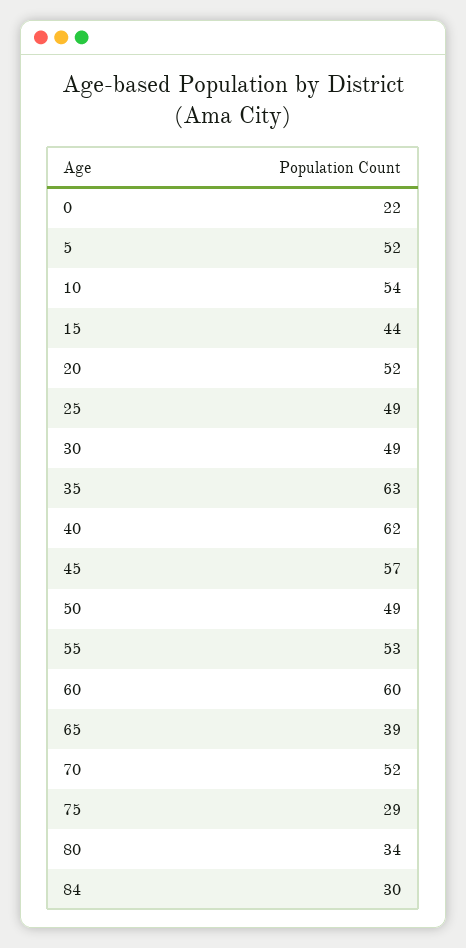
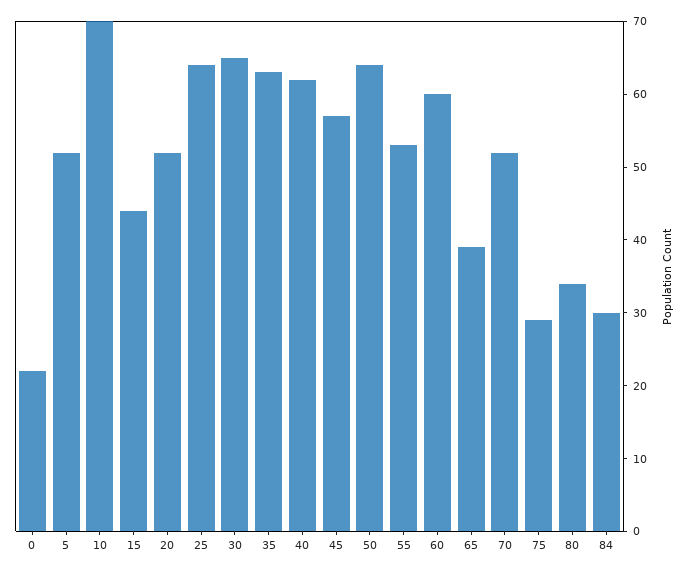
10: 54 -> 70
25: 49 -> 65
30: 49 -> 65
50: 49 -> 65

